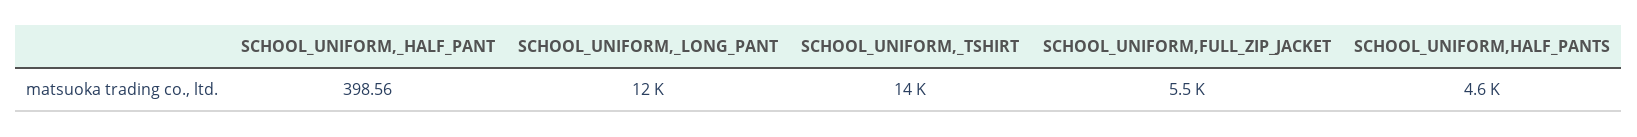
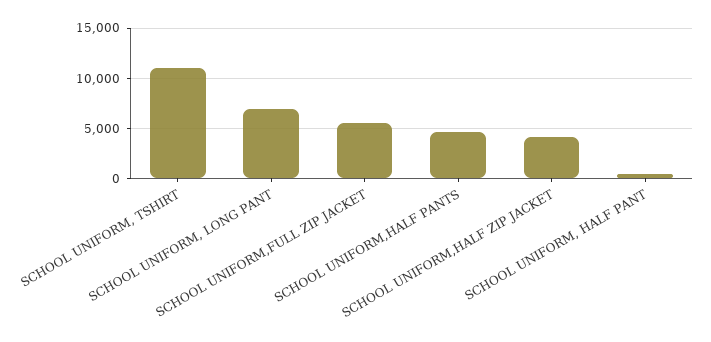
SCHOOL_UNIFORM,_LONG_PANT: 12000 -> 7000
SCHOOL_UNIFORM,_TSHIRT: 14000 -> 11000
SCHOOL UNIFORM,HALF ZIP JACKET: none -> 4000

